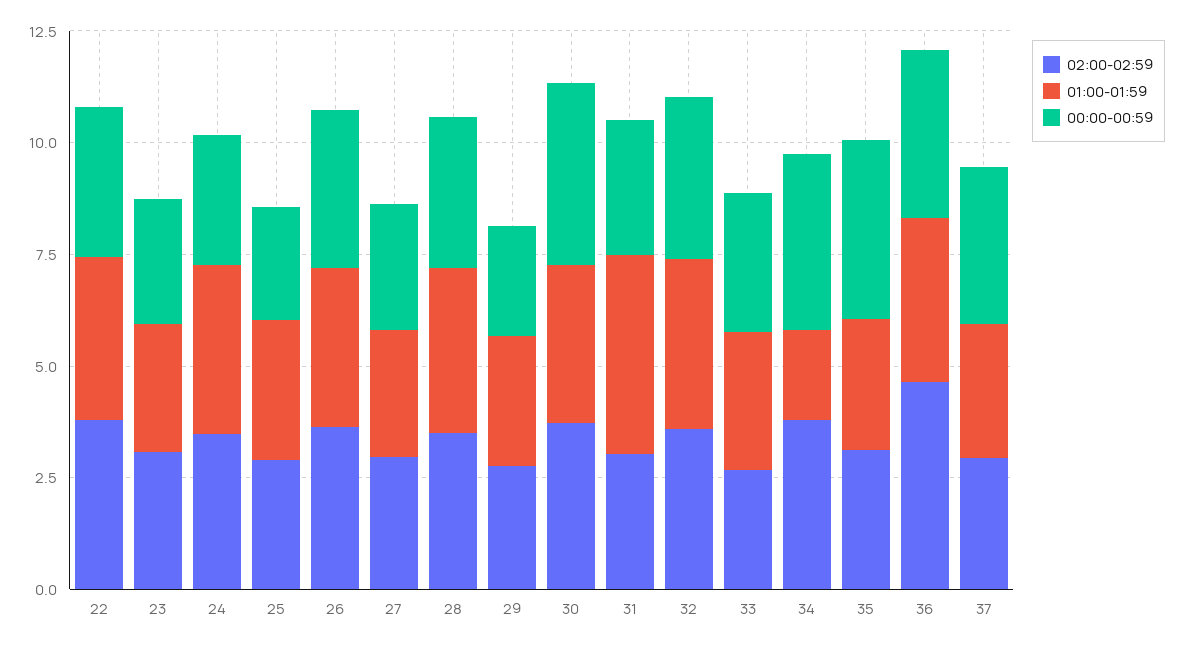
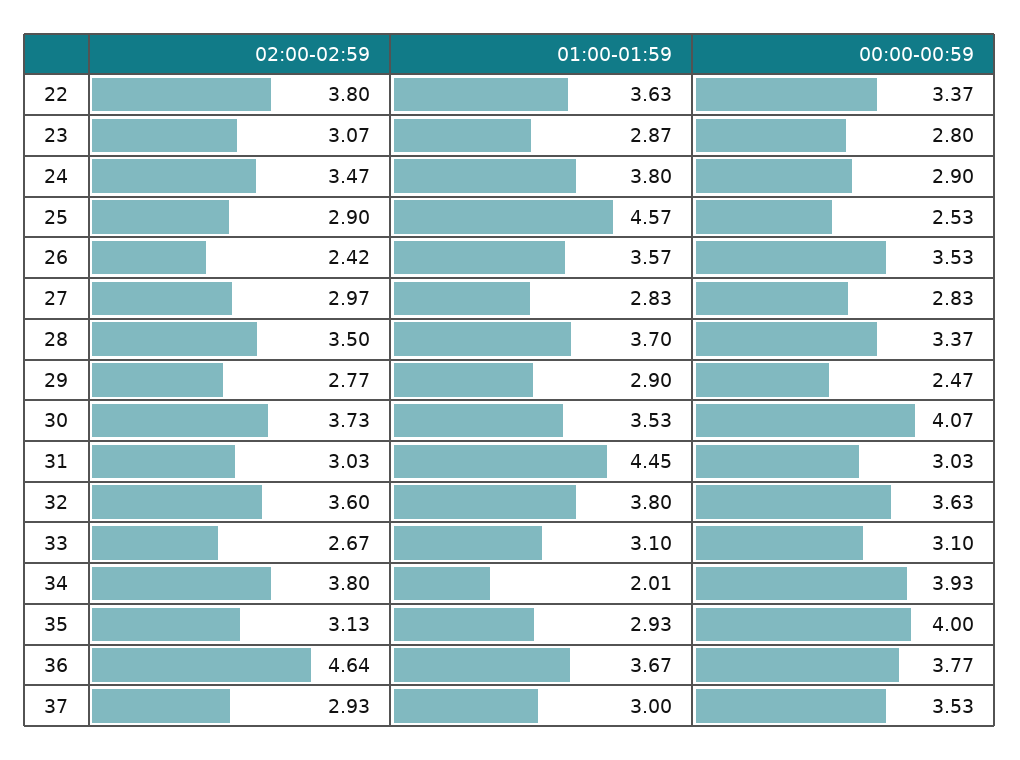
01:00-01:59, 25: 3 -> 4.57
02:00-02:59, 26: 3.5 -> 2.42

